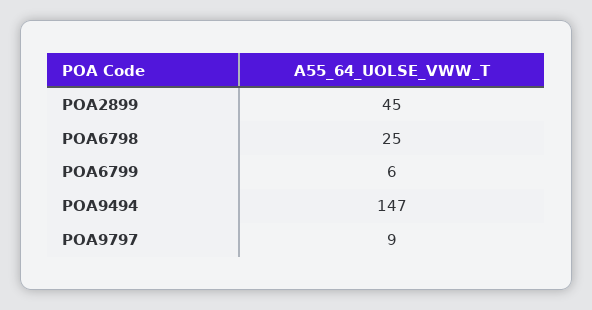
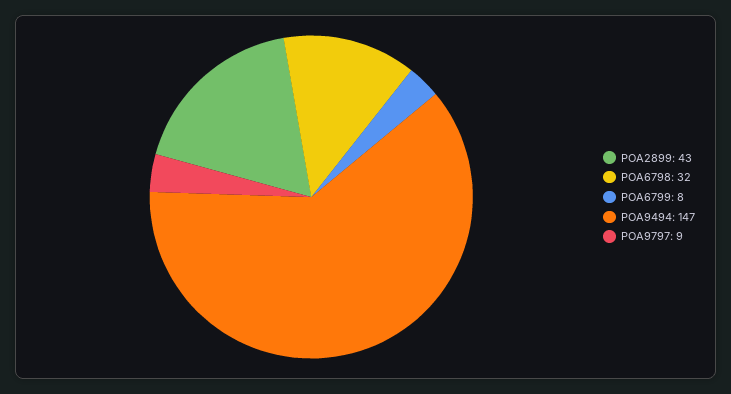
POA2899: 45 -> 43
POA6798: 25 -> 32
POA6799: 6 -> 8

